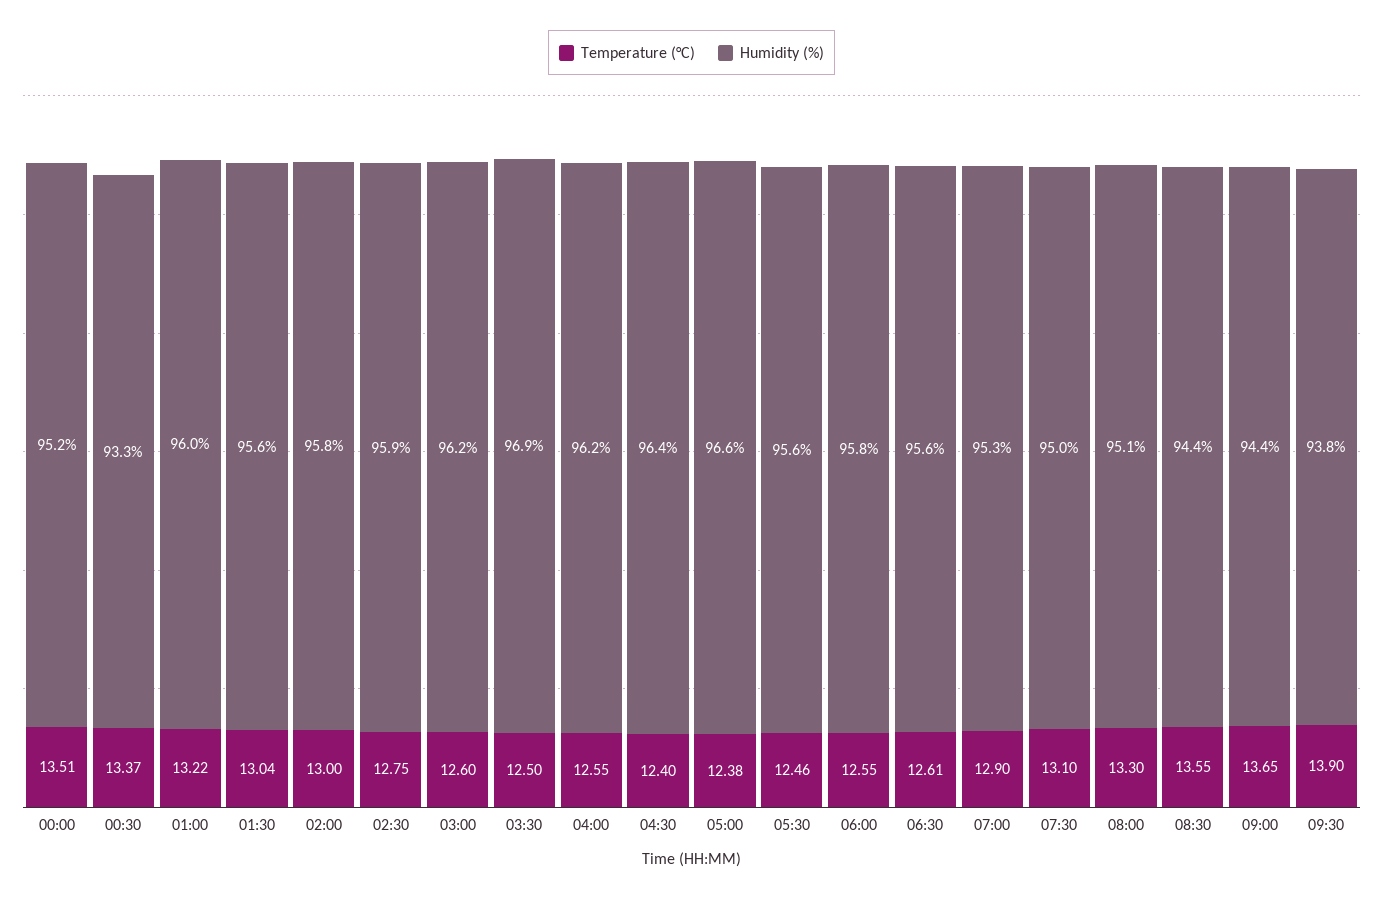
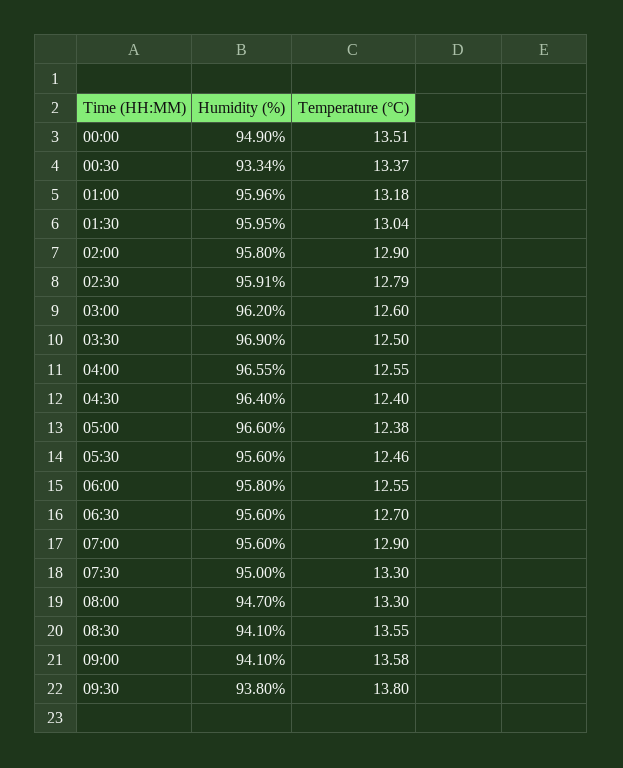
Humidity (%), 00:00: 95.2 -> 94.9
Temperature (°C), 01:00: 13.22 -> 13.18
Humidity (%), 01:30: 95.6 -> 95.95
Temperature (°C), 02:00: 13 -> 12.9
Temperature (°C), 02:30: 12.75 -> 12.79
Humidity (%), 04:00: 96.2 -> 96.55
Temperature (°C), 06:30: 12.61 -> 12.7
Humidity (%), 07:00: 95.3 -> 95.6
Temperature (°C), 07:30: 13.1 -> 13.3
Humidity (%), 08:00: 95.1 -> 94.7
Humidity (%), 08:30: 94.4 -> 94.1
Temperature (°C), 09:00: 13.65 -> 13.58
Humidity (%), 09:00: 94.4 -> 94.1
Temperature (°C), 09:30: 13.9 -> 13.8

